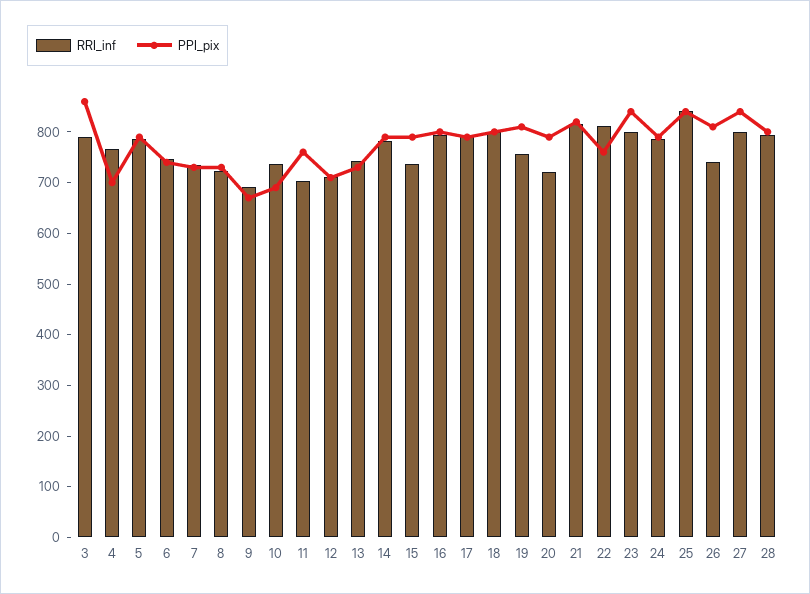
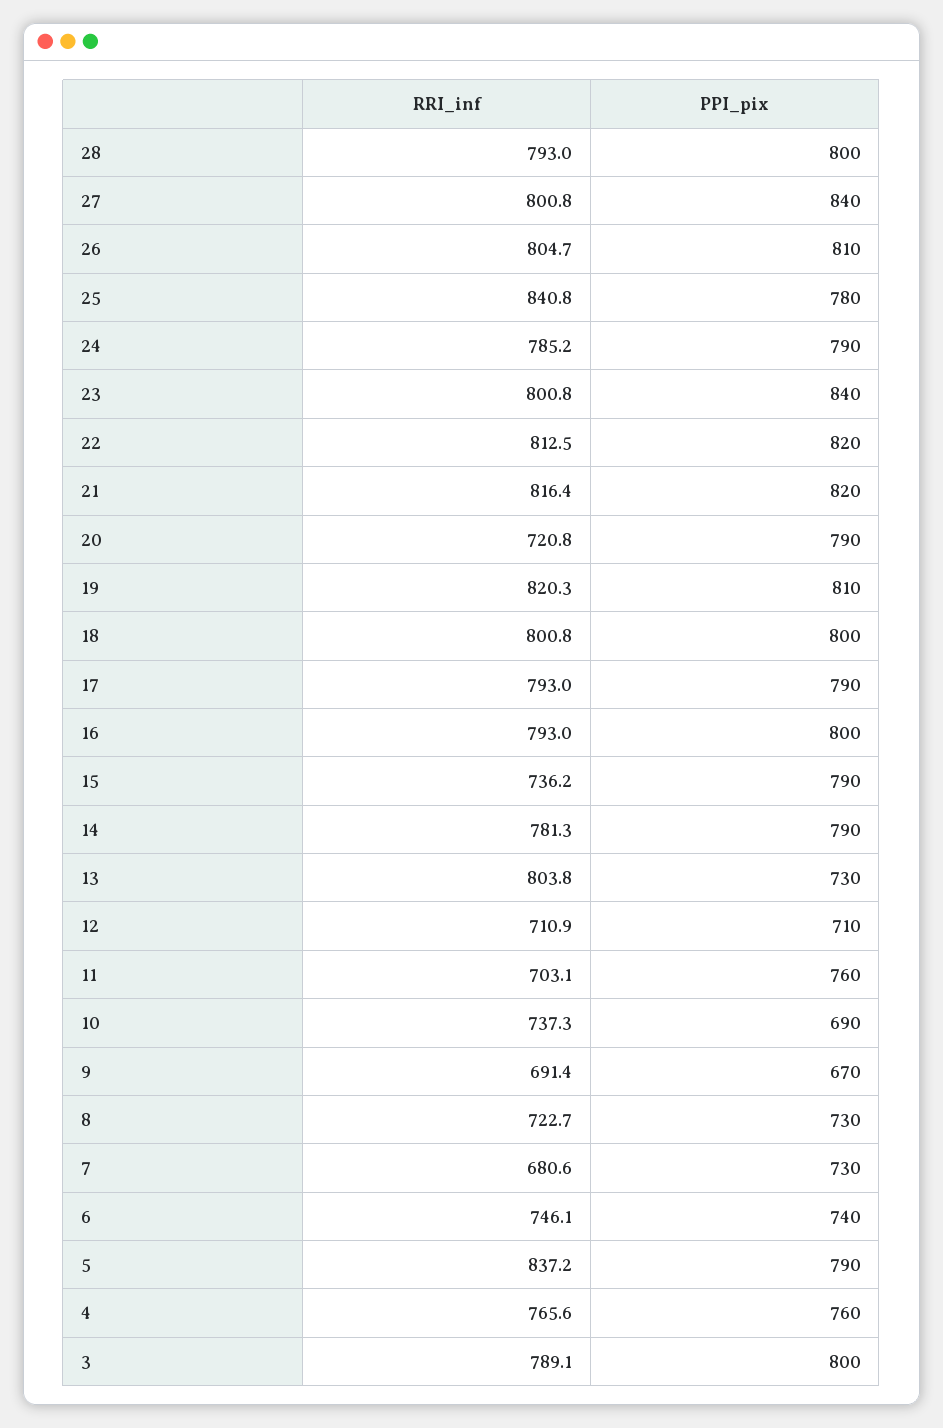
PPI_pix, 3: 860 -> 800
PPI_pix, 4: 700 -> 760
RRI_inf, 5: 780 -> 837.2
RRI_inf, 7: 740 -> 680.6
RRI_inf, 13: 740 -> 803.8
RRI_inf, 19: 760 -> 820.3
PPI_pix, 22: 760 -> 820
PPI_pix, 25: 840 -> 780
RRI_inf, 26: 740 -> 804.7

